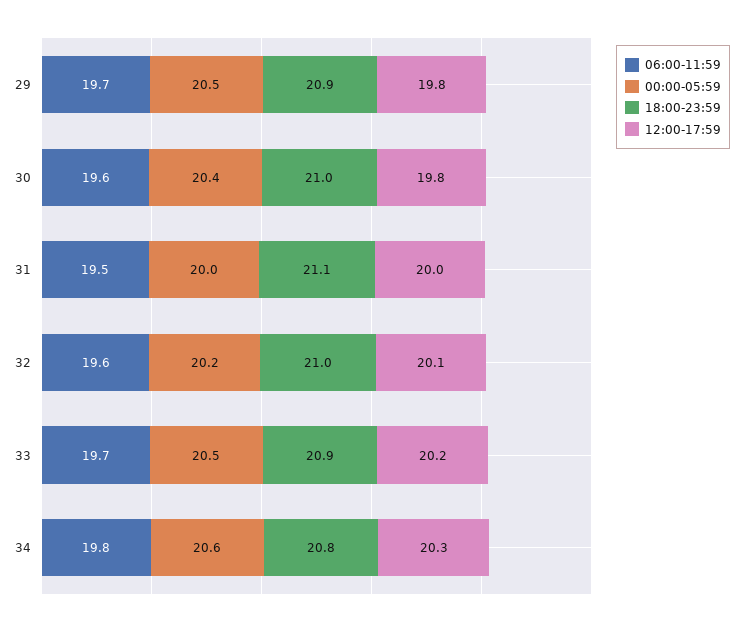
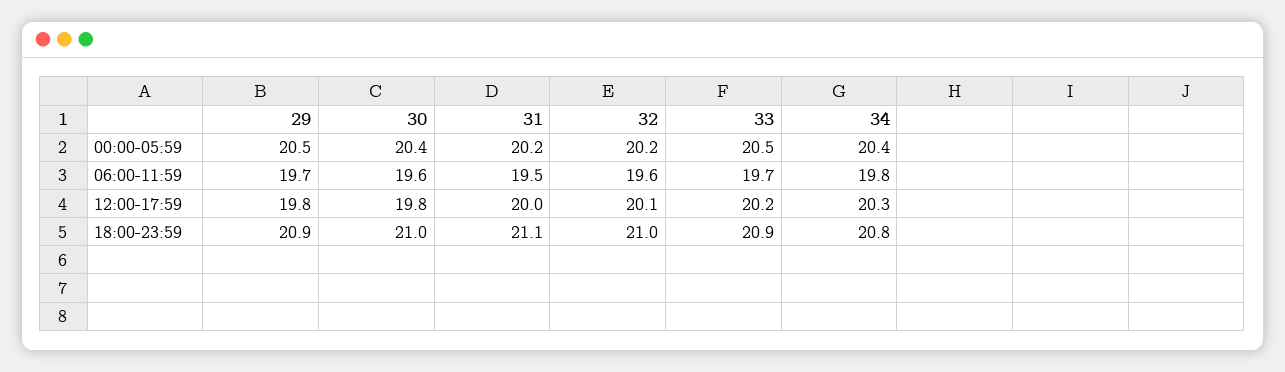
00:00-05:59, 31: 20 -> 20.2
00:00-05:59, 34: 20.6 -> 20.4

